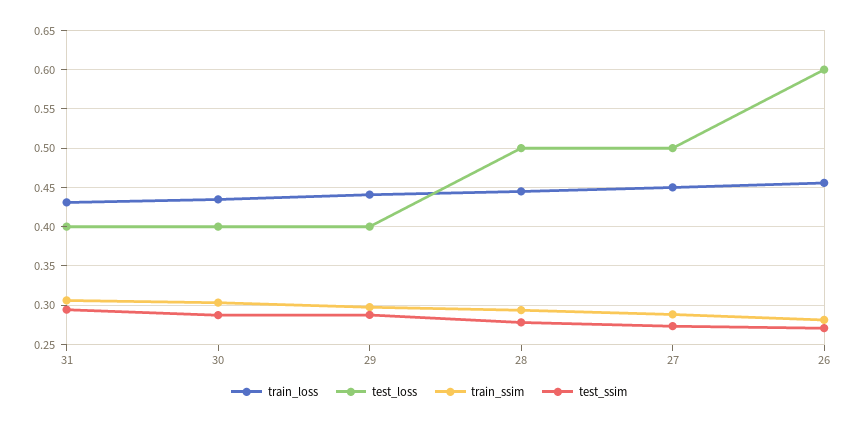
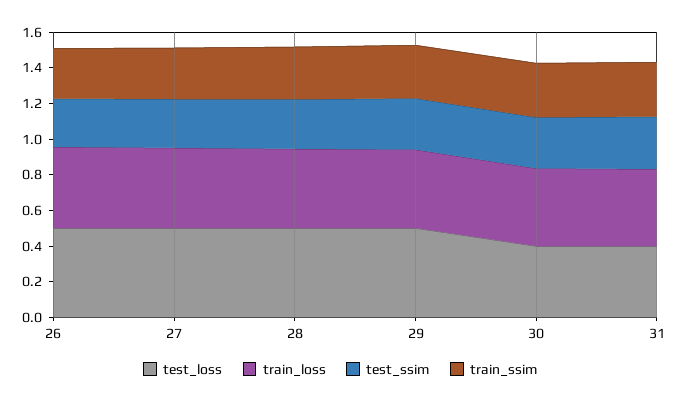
test_loss, 29: 0.4 -> 0.5
test_loss, 26: 0.6 -> 0.5

